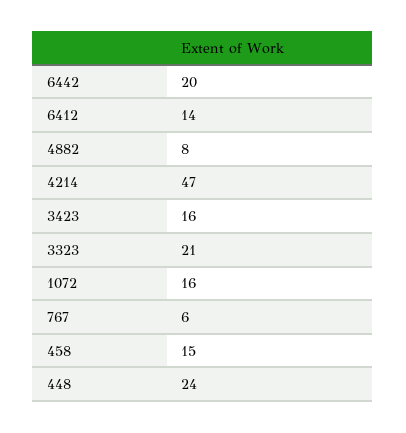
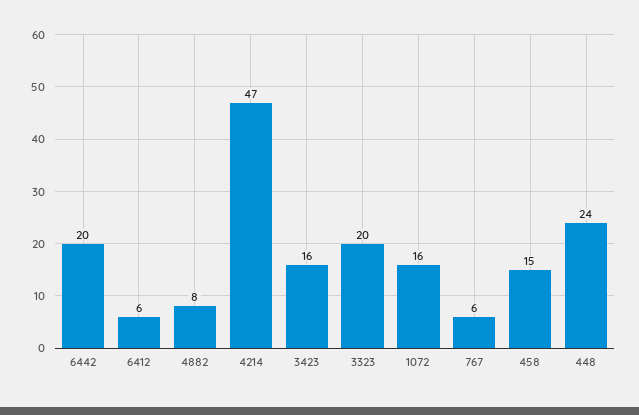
6412: 14 -> 6
3323: 21 -> 20

